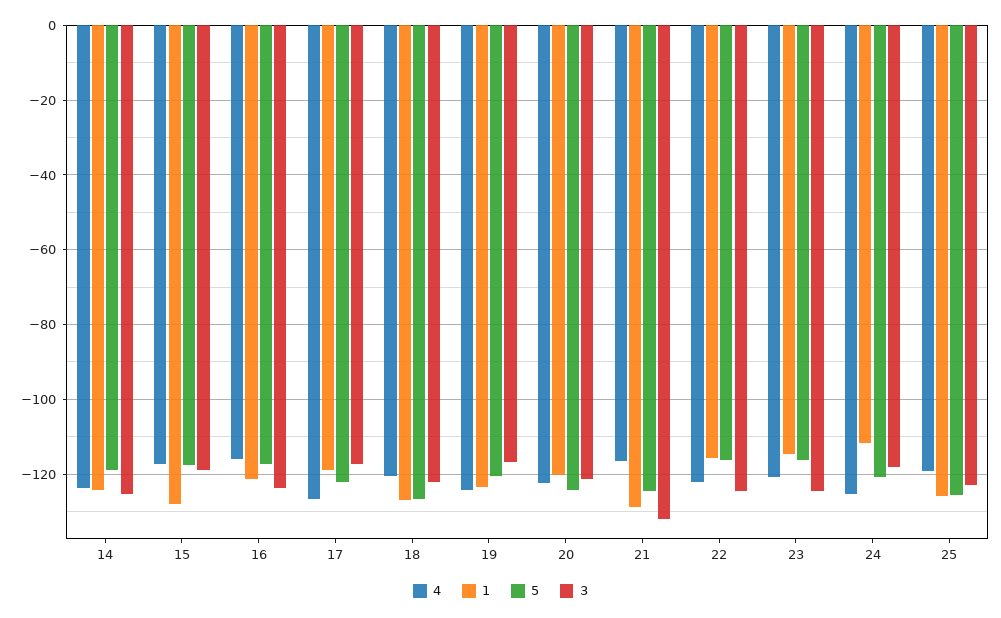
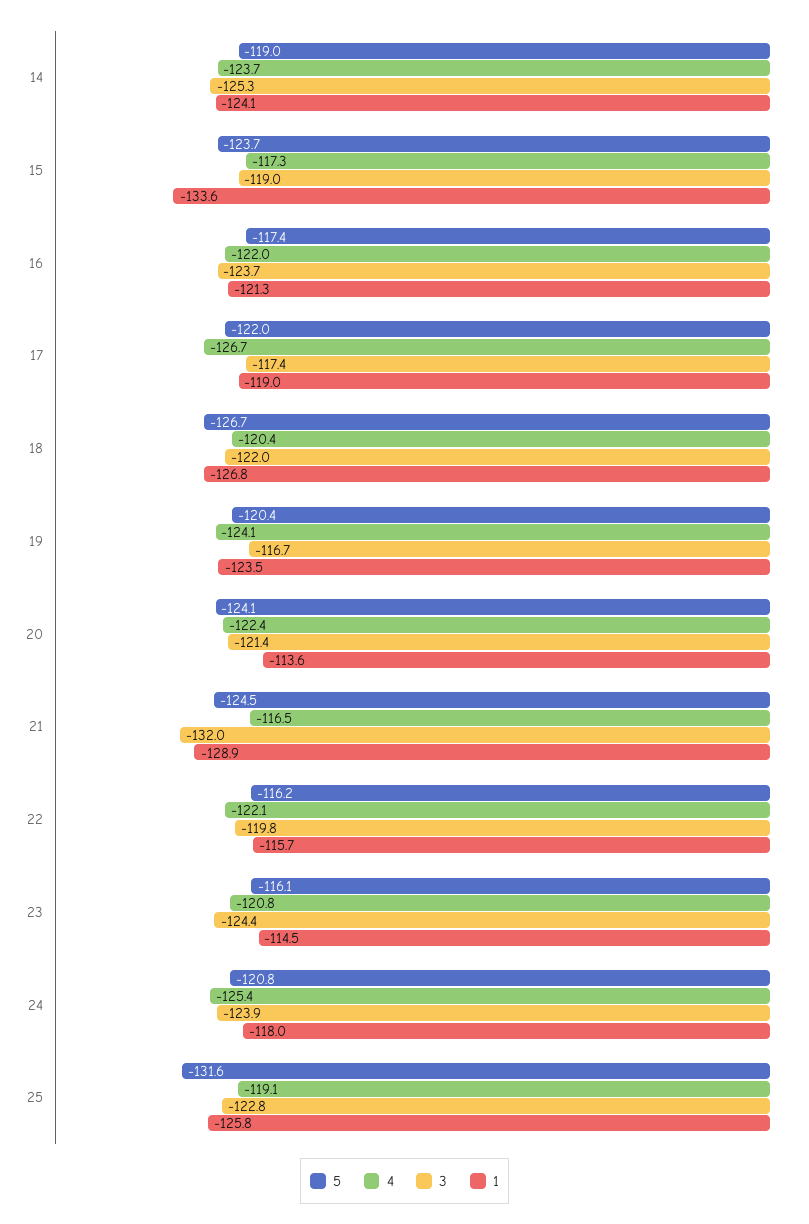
1, 15: -128 -> -133.6
5, 15: -118 -> -123.7
4, 16: -116 -> -122
1, 20: -120 -> -113.6
3, 22: -124 -> -119.8
1, 24: -112 -> -118
3, 24: -118 -> -123.9
5, 25: -126 -> -131.6

